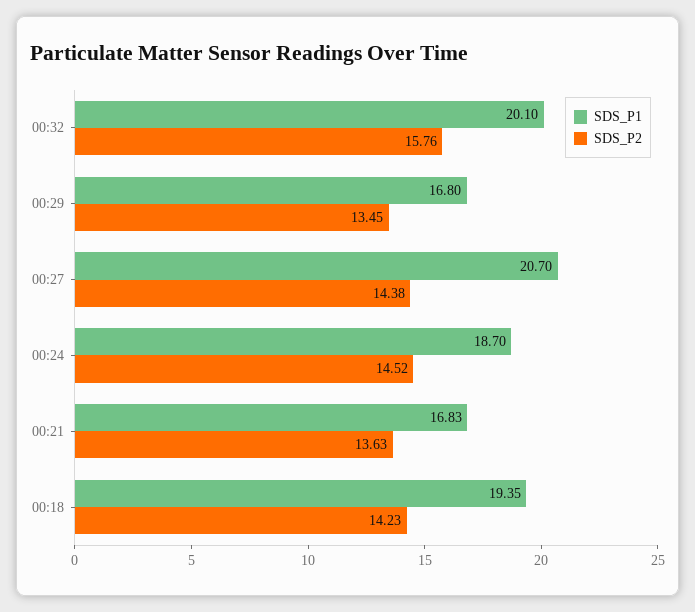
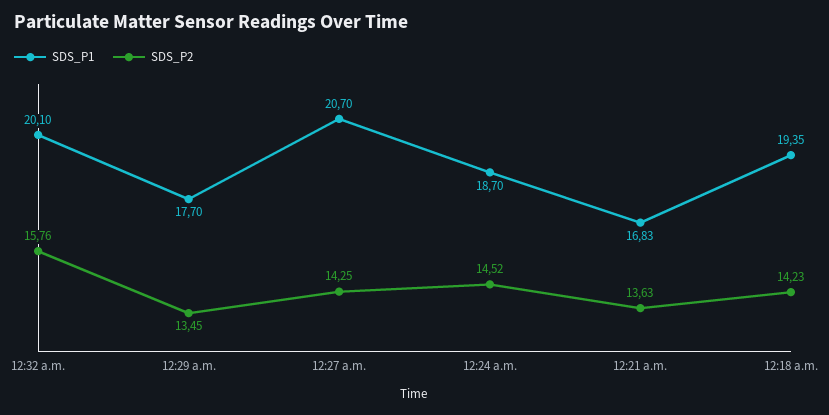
SDS_P1, 00:29: 16.8 -> 17.7
SDS_P2, 00:27: 14.38 -> 14.25

